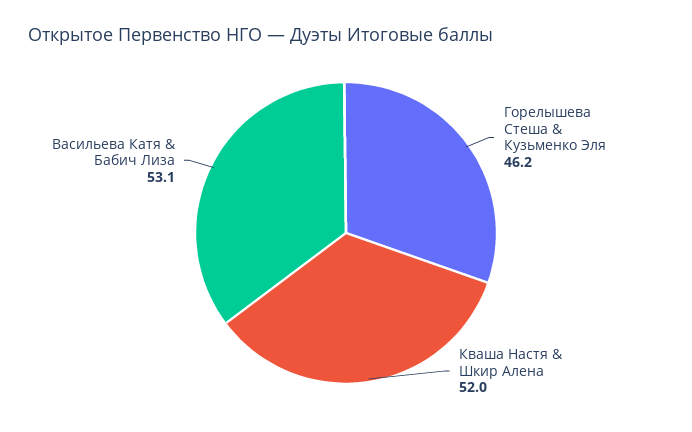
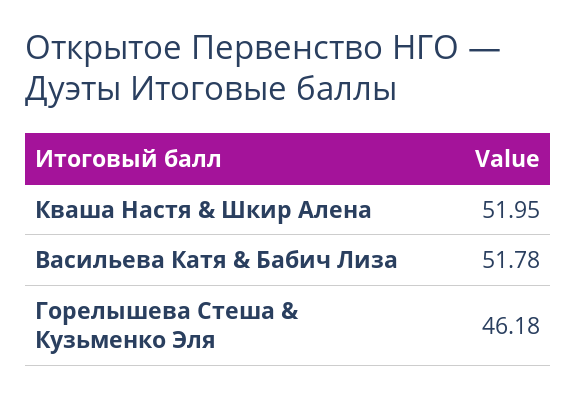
Васильева Катя & Бабич Лиза: 53.1 -> 51.78

